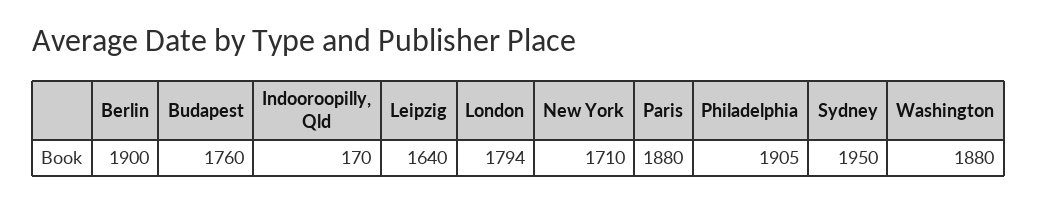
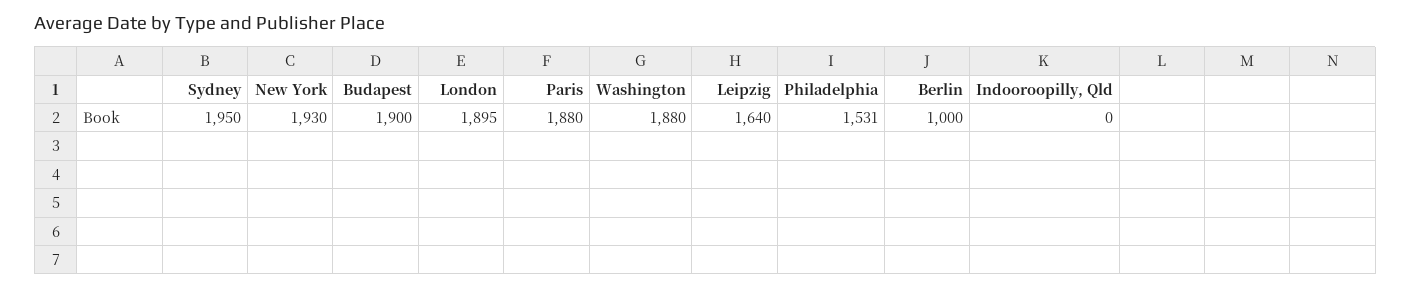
Berlin: 1900 -> 1000
Budapest: 1760 -> 1900
Indooroopilly, Qld: 170 -> 0
London: 1794 -> 1895
New York: 1710 -> 1930
Philadelphia: 1905 -> 1531

